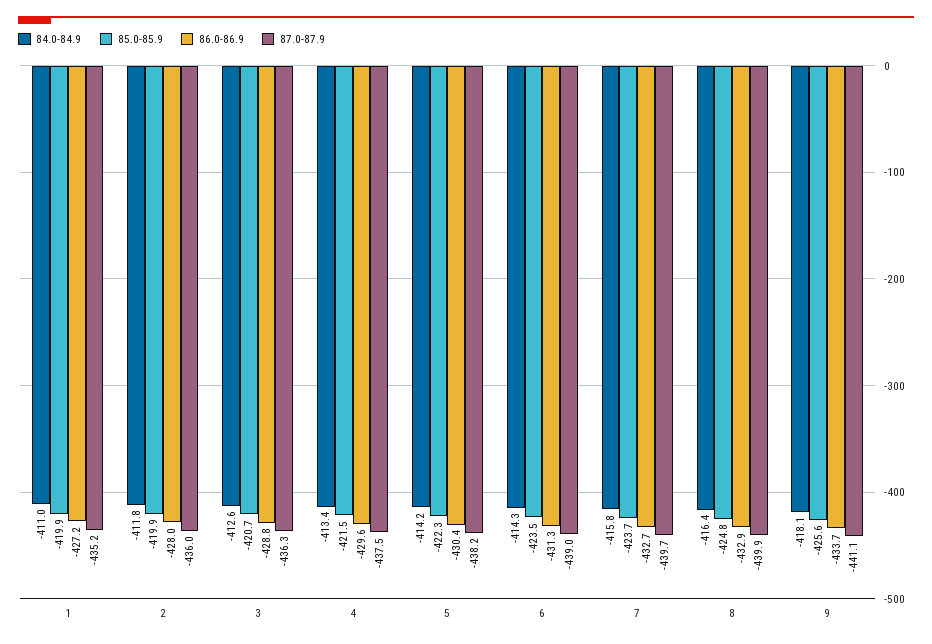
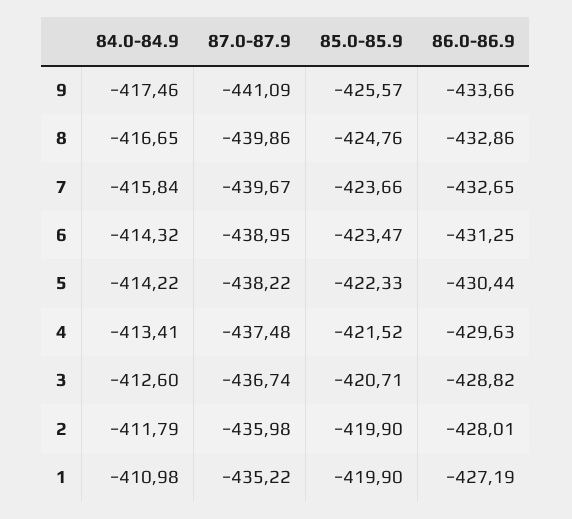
87.0-87.9, 3: -436.3 -> -436.74
84.0-84.9, 8: -416.4 -> -416.65
84.0-84.9, 9: -418.1 -> -417.46

